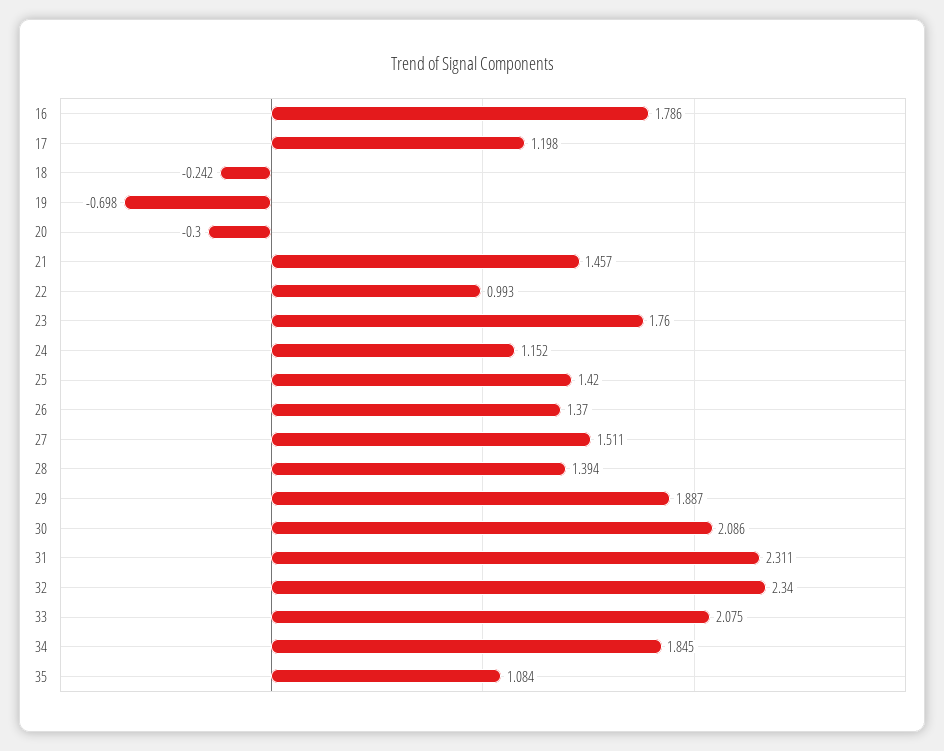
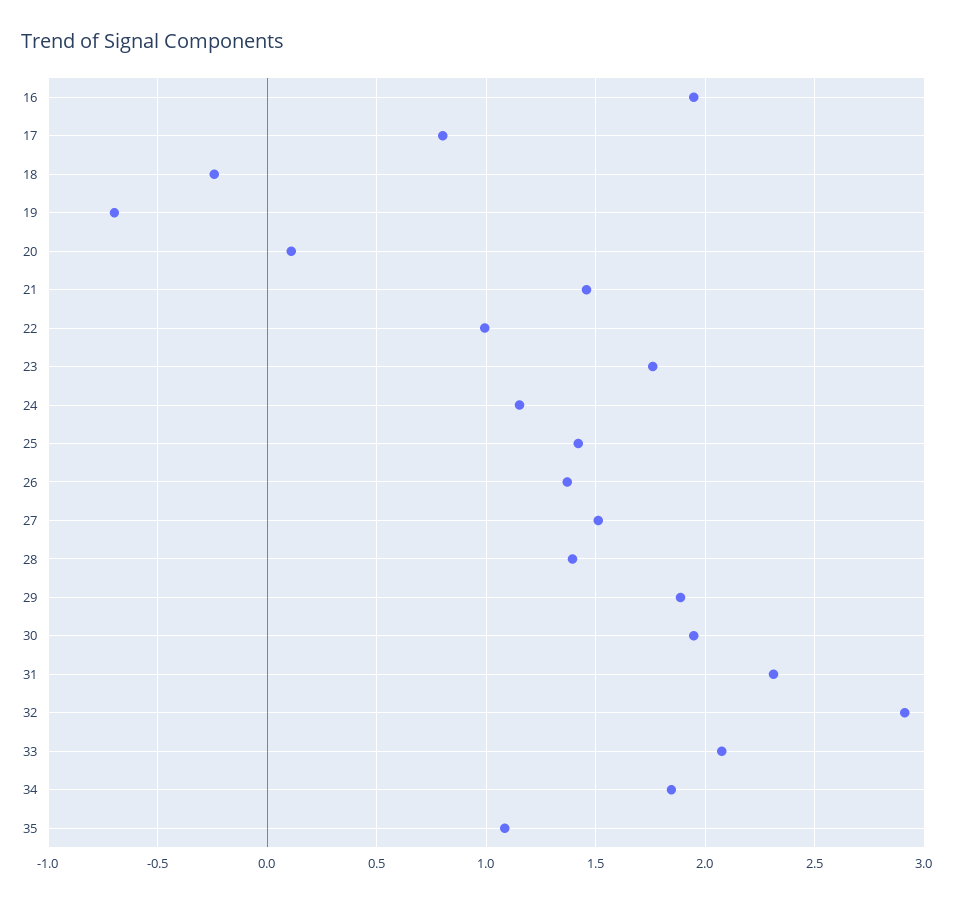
16: 1.786 -> 1.95
17: 1.198 -> 0.8
20: -0.3 -> 0.1
30: 2.086 -> 1.95
32: 2.34 -> 2.9

